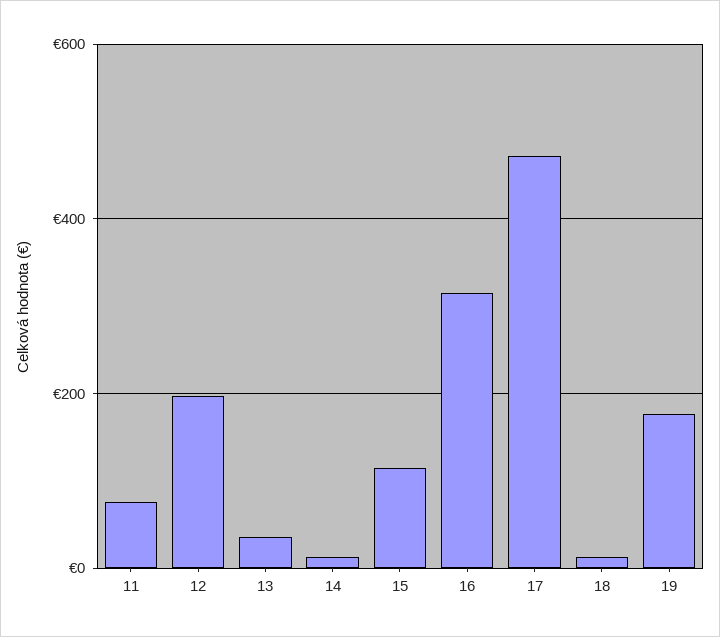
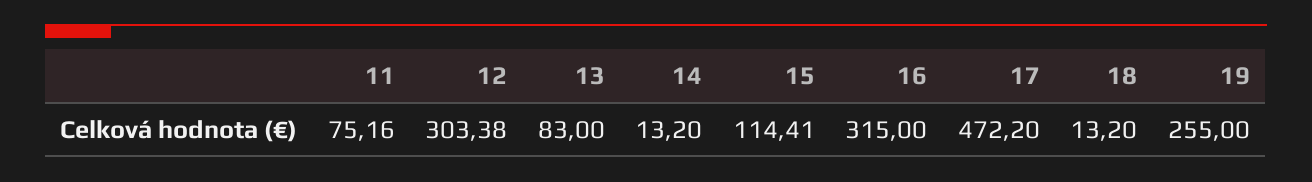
12: 200 -> 303.38
13: 40 -> 83
19: 180 -> 255

